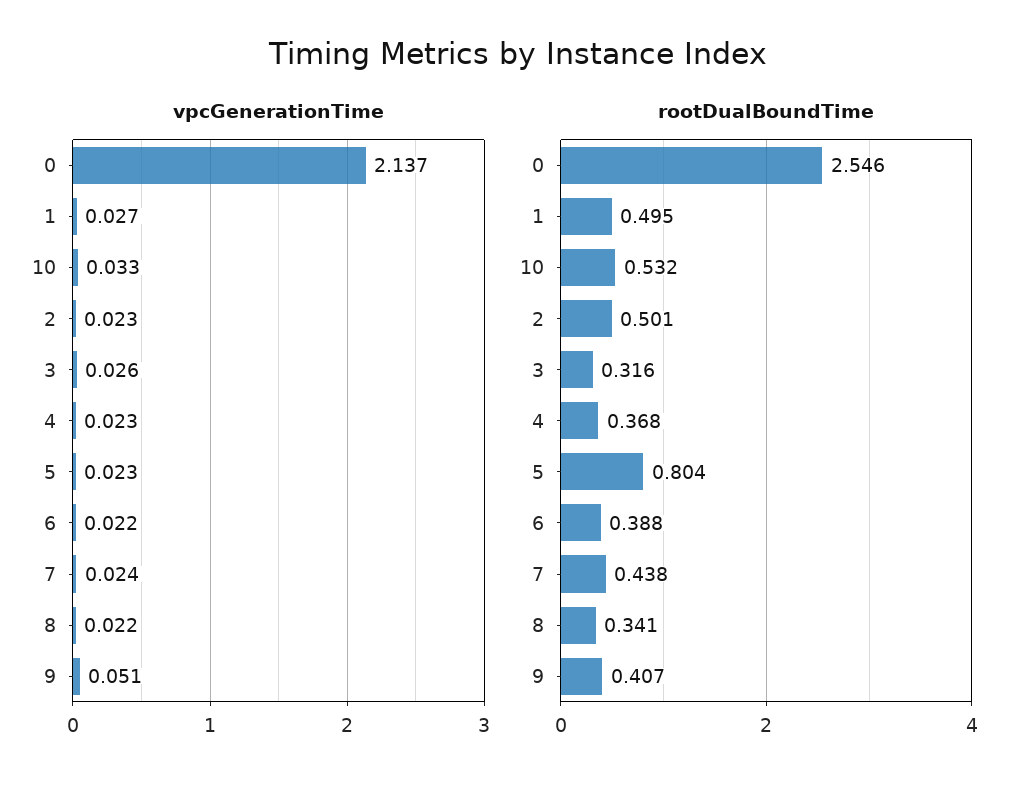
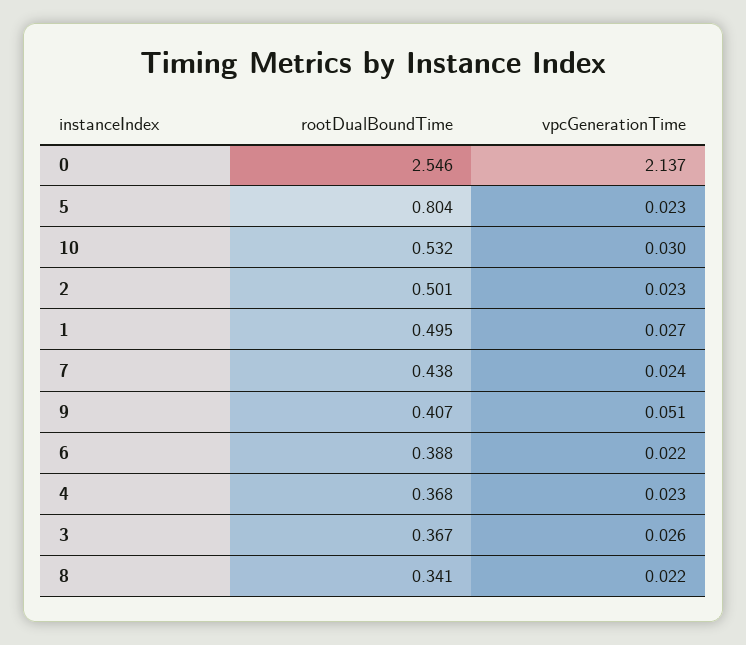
vpcGenerationTime, 10: 0.033 -> 0.03
rootDualBoundTime, 3: 0.316 -> 0.367

